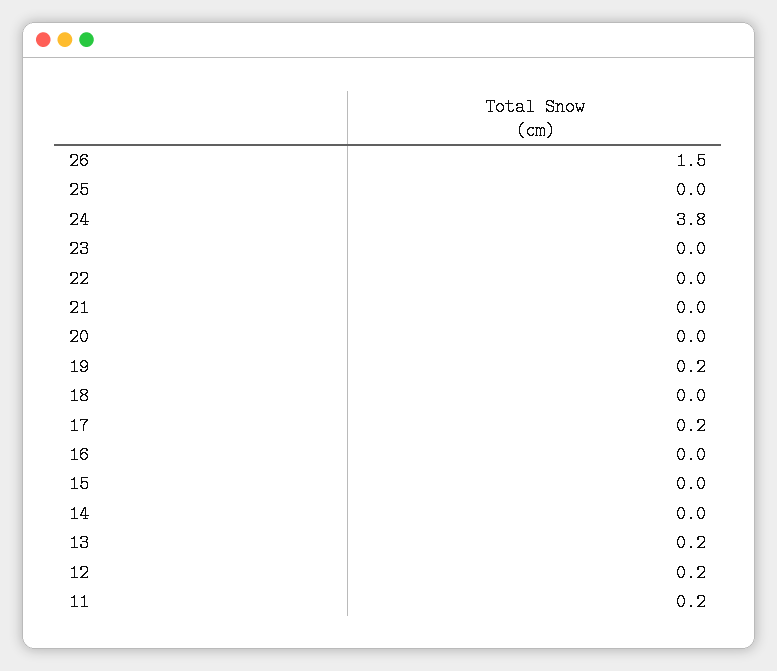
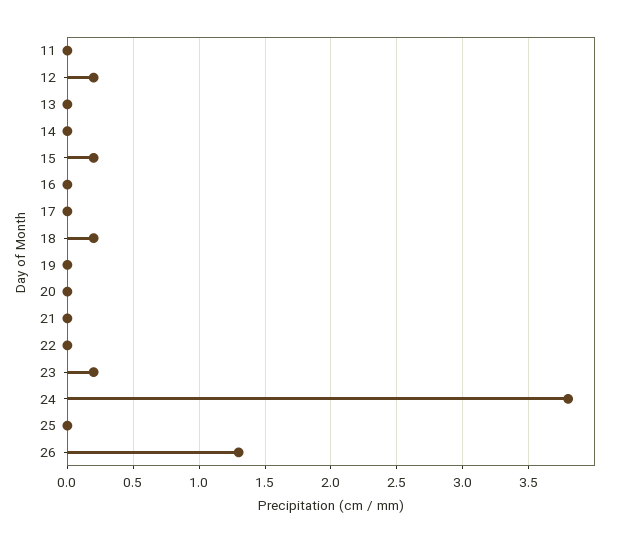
26: 1.5 -> 1.3
23: 0 -> 0.2
19: 0.2 -> 0
18: 0 -> 0.2
17: 0.2 -> 0
15: 0 -> 0.2
13: 0.2 -> 0
11: 0.2 -> 0

